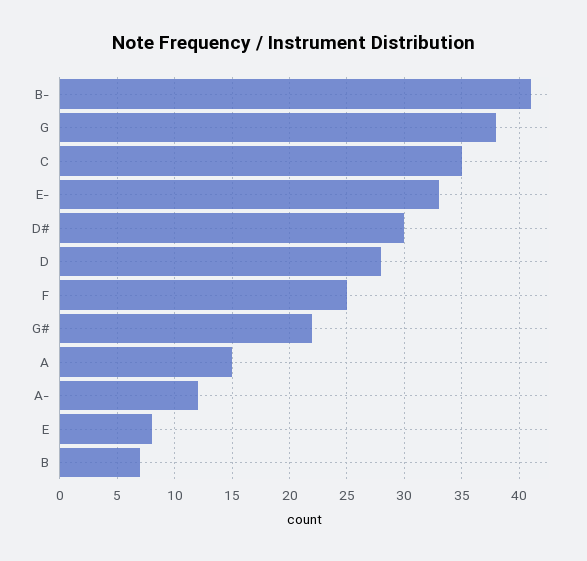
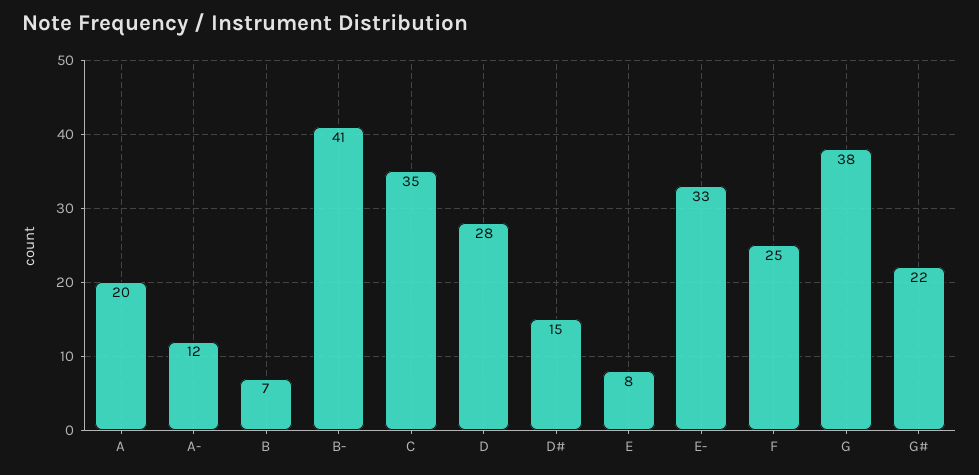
D#: 30 -> 15
A: 15 -> 20

